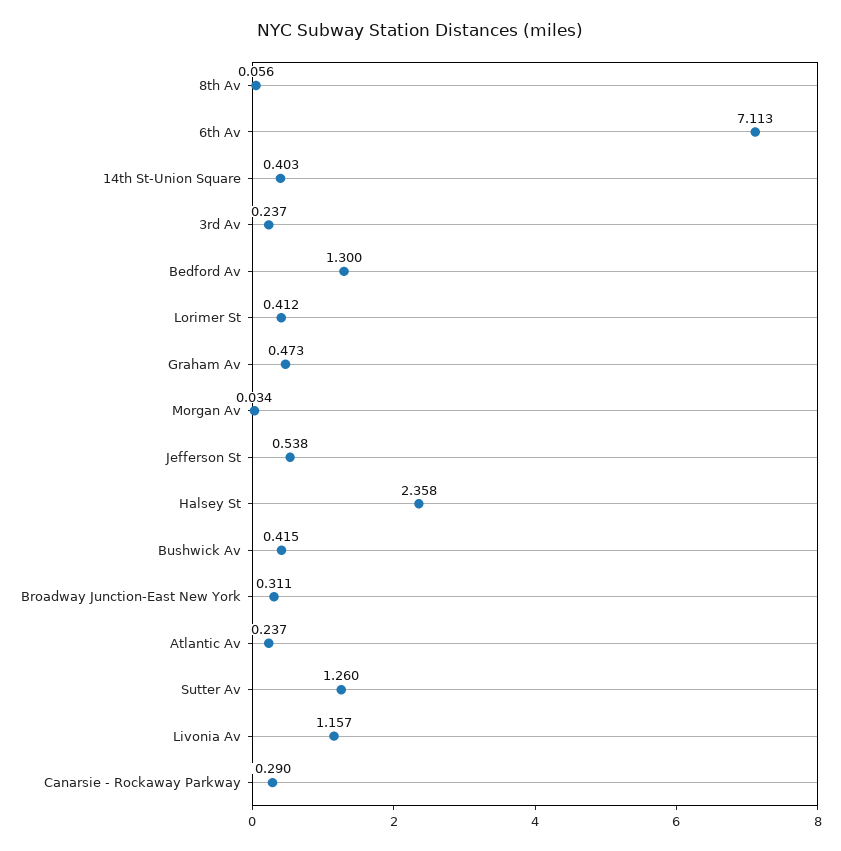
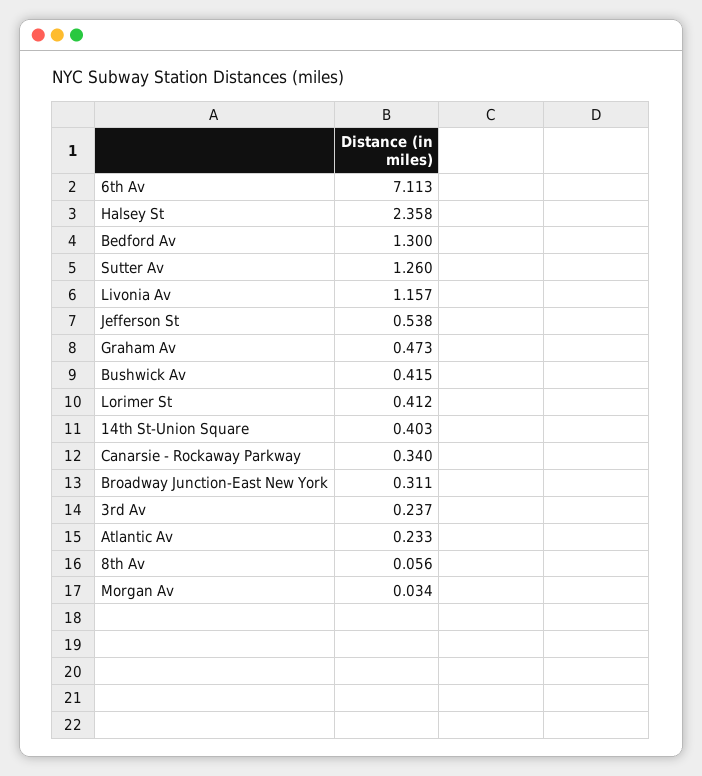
Atlantic Av: 0.237 -> 0.233
Canarsie - Rockaway Parkway: 0.29 -> 0.34

